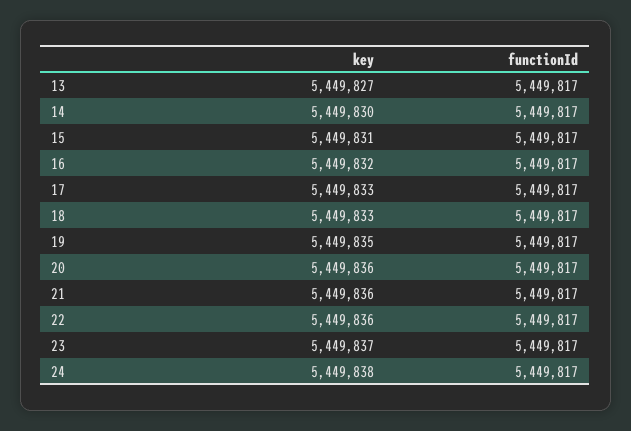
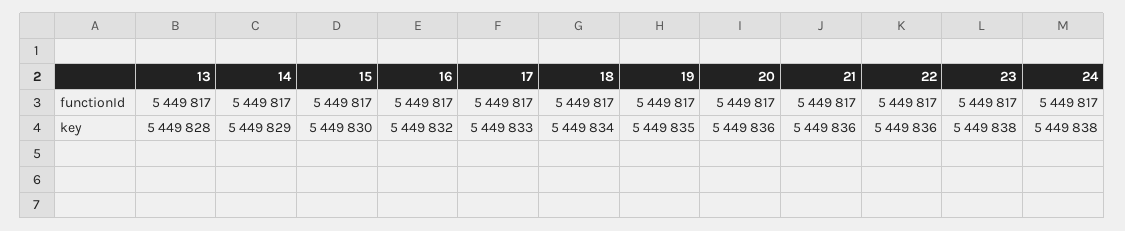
key, 13: 5449827 -> 5449828
key, 14: 5449830 -> 5449829
key, 15: 5449831 -> 5449830
key, 18: 5449833 -> 5449834
key, 23: 5449837 -> 5449838

